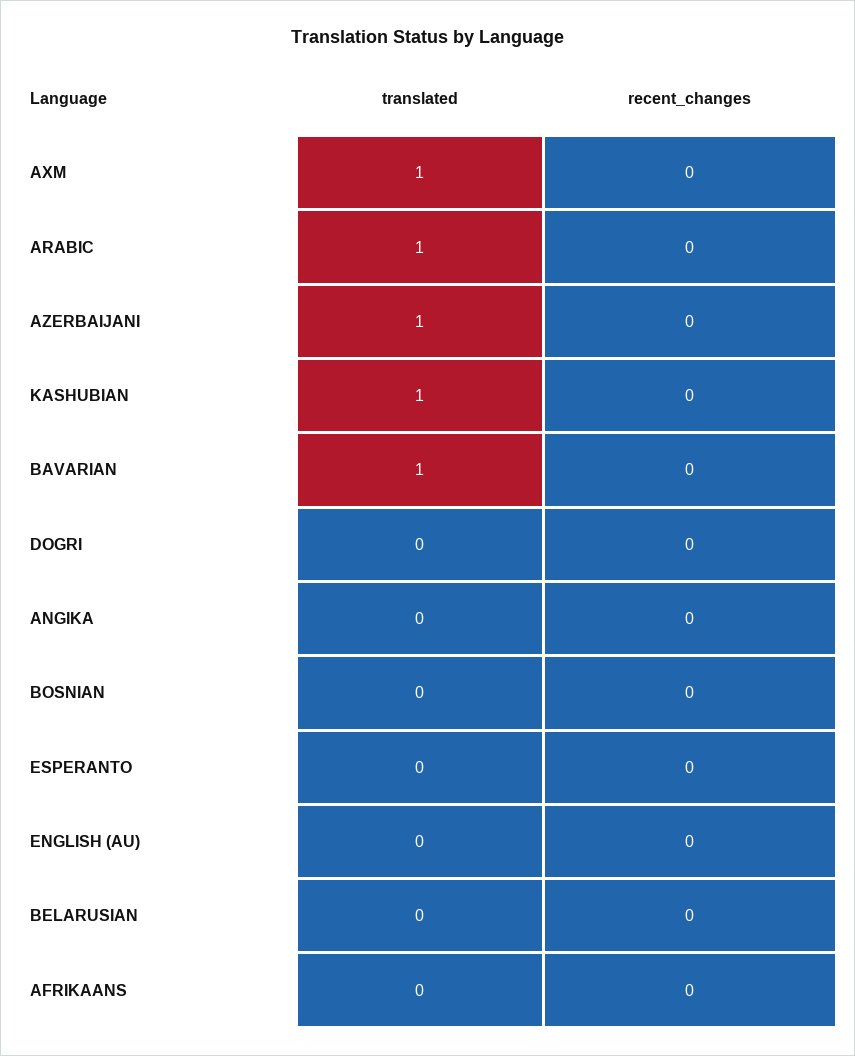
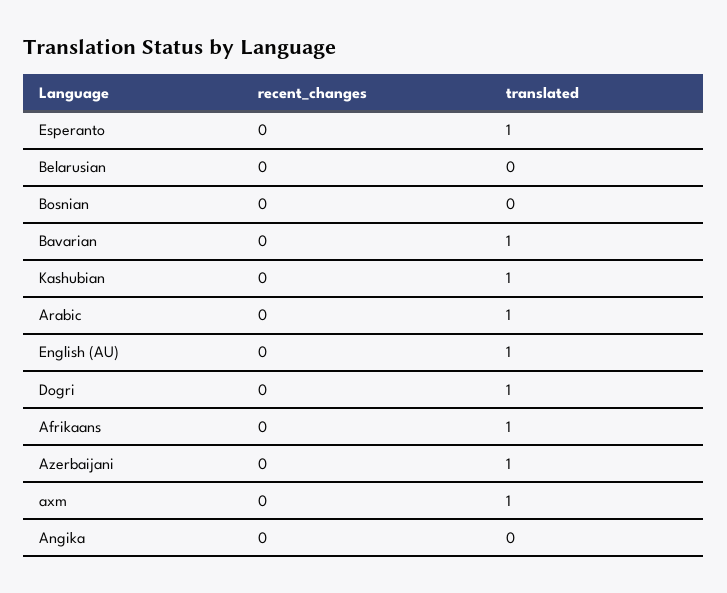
translated, DOGRI: 0 -> 1
translated, ESPERANTO: 0 -> 1
translated, ENGLISH (AU): 0 -> 1
translated, AFRIKAANS: 0 -> 1

